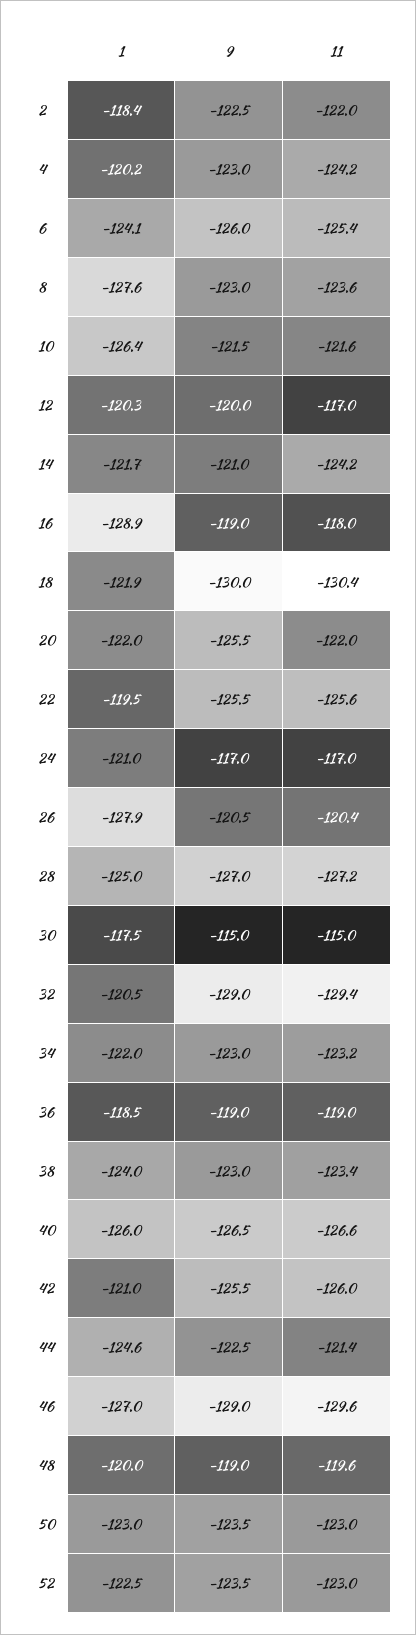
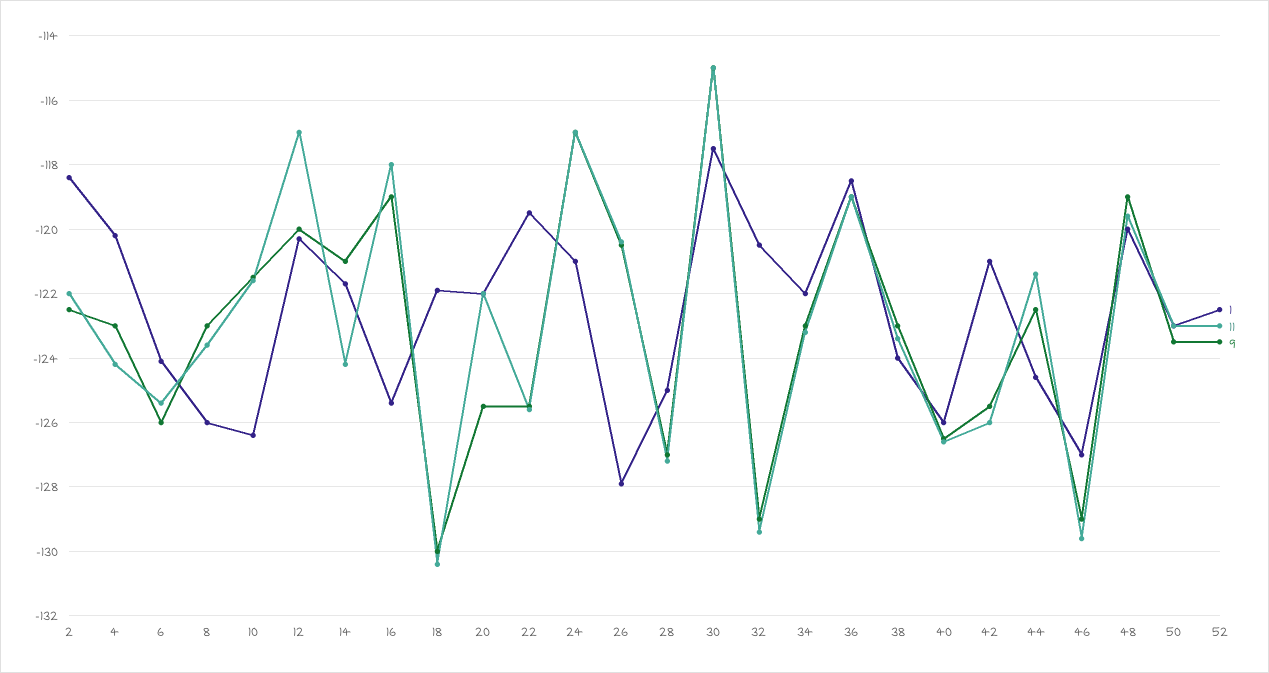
1, 8: -127.6 -> -126
1, 16: -128.9 -> -125.5

